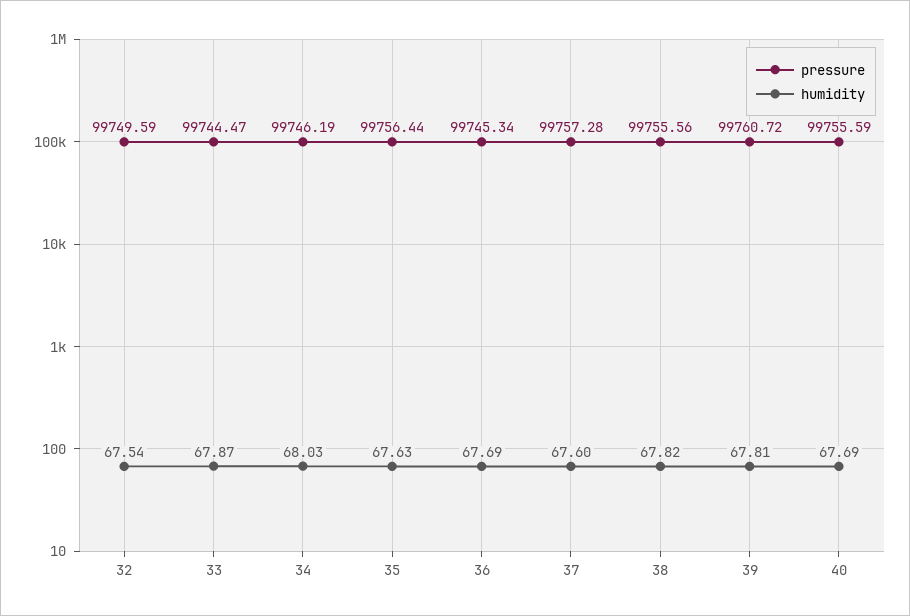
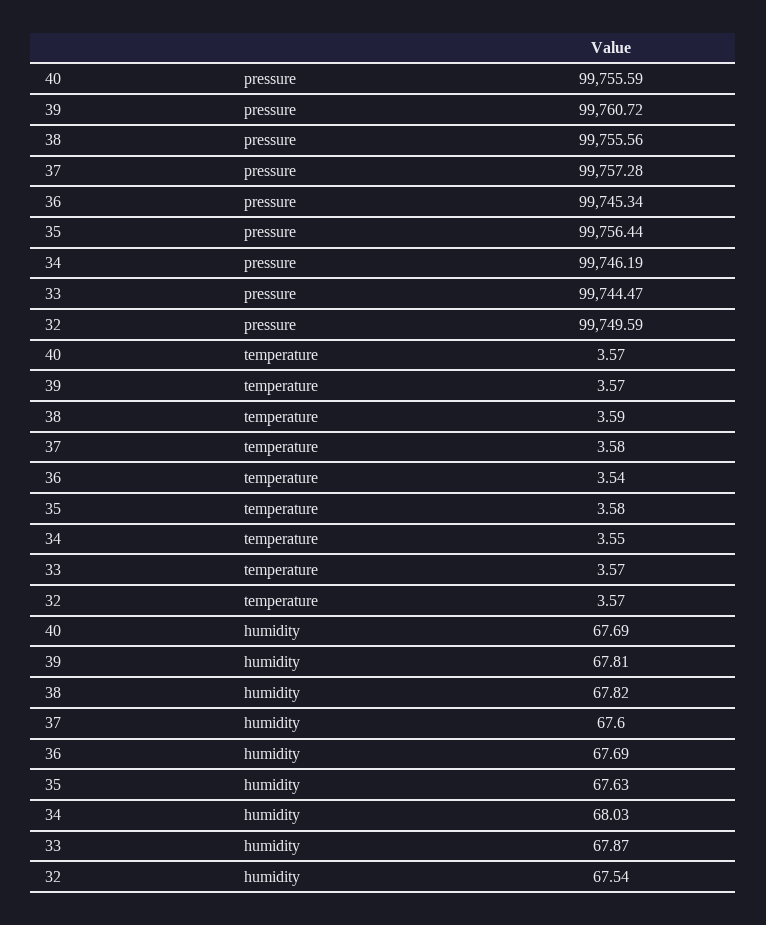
temperature, 40: none -> 3.57
temperature, 39: none -> 3.57
temperature, 38: none -> 3.59
temperature, 37: none -> 3.58
temperature, 36: none -> 3.54
temperature, 35: none -> 3.58
temperature, 34: none -> 3.55
temperature, 33: none -> 3.57
temperature, 32: none -> 3.57

